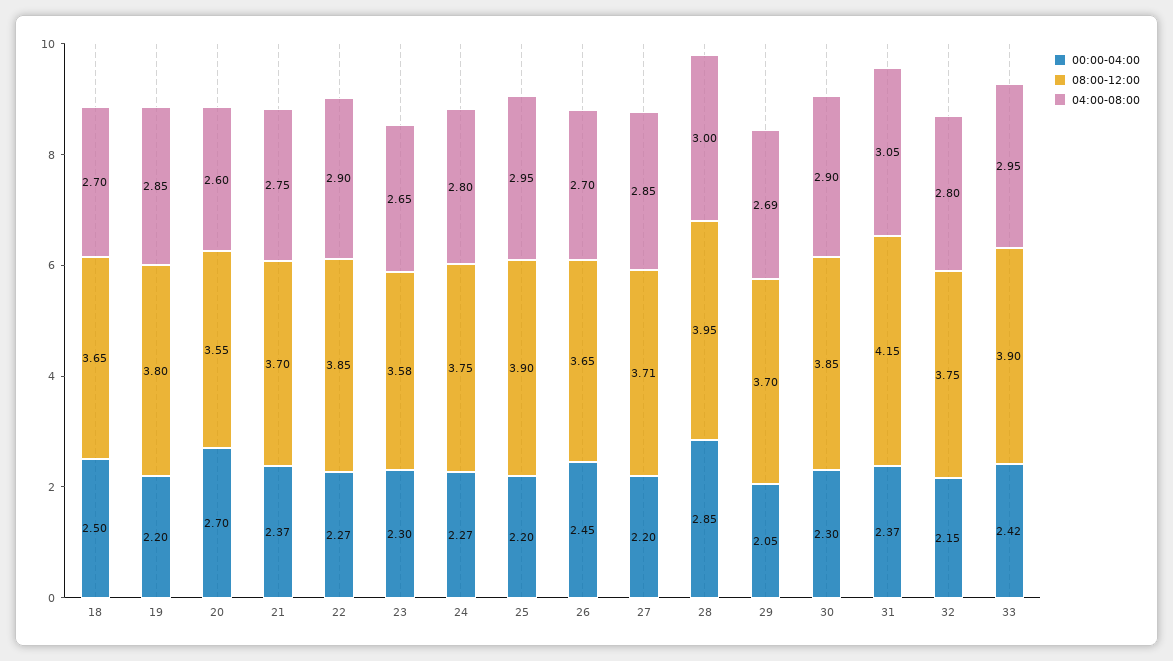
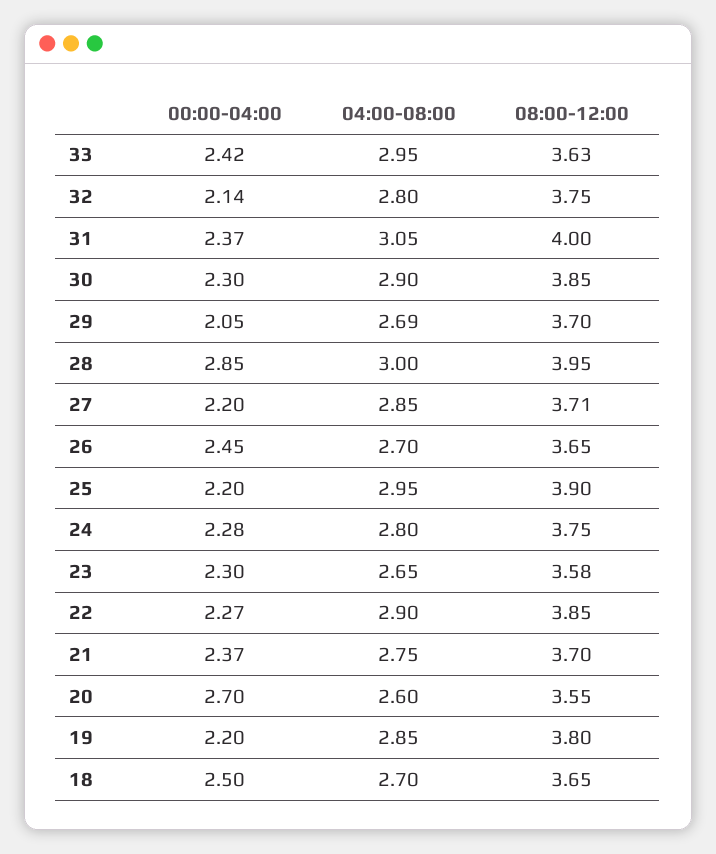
00:00-04:00, 24: 2.27 -> 2.28
08:00-12:00, 31: 4.15 -> 4
00:00-04:00, 32: 2.15 -> 2.14
08:00-12:00, 33: 3.9 -> 3.63

